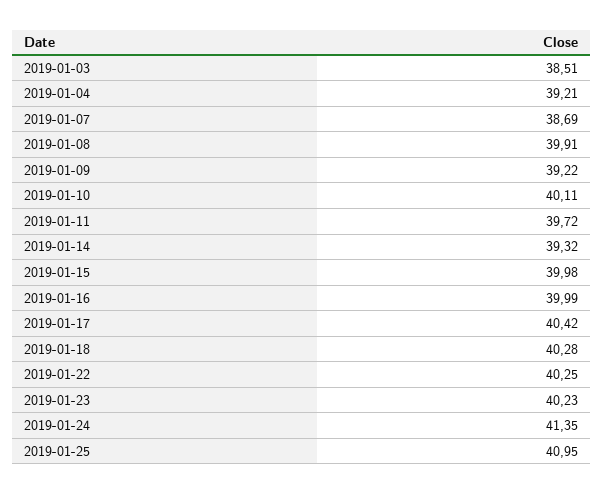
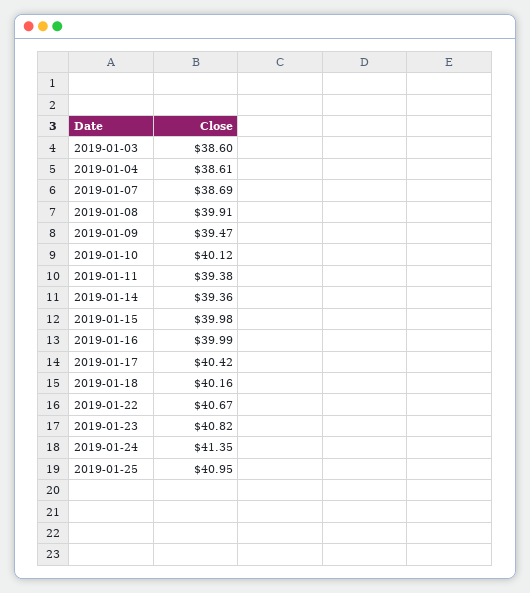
2019-01-03: 38.51 -> 38.6
2019-01-04: 39.21 -> 38.61
2019-01-09: 39.22 -> 39.47
2019-01-10: 40.11 -> 40.12
2019-01-11: 39.72 -> 39.38
2019-01-14: 39.32 -> 39.36
2019-01-18: 40.28 -> 40.16
2019-01-22: 40.25 -> 40.67
2019-01-23: 40.23 -> 40.82

